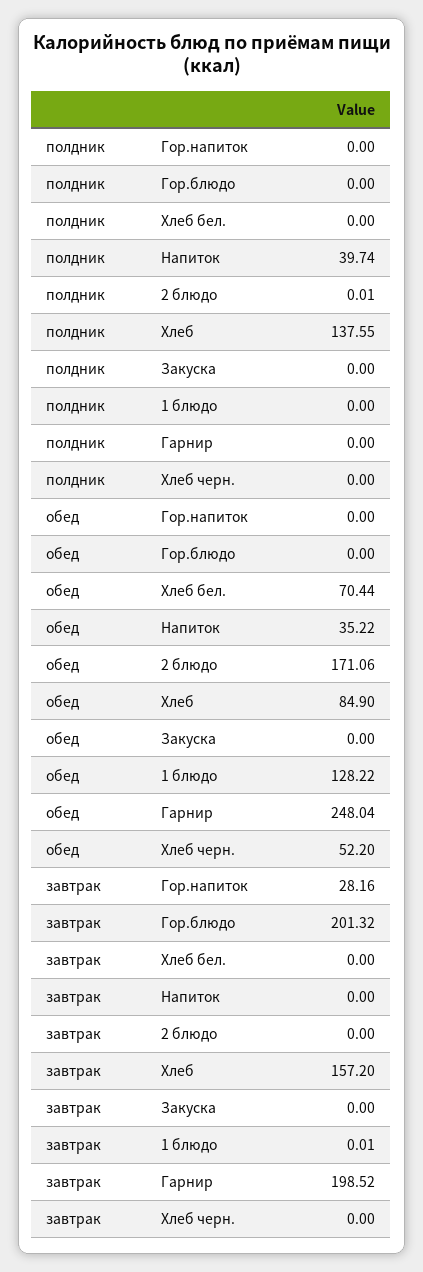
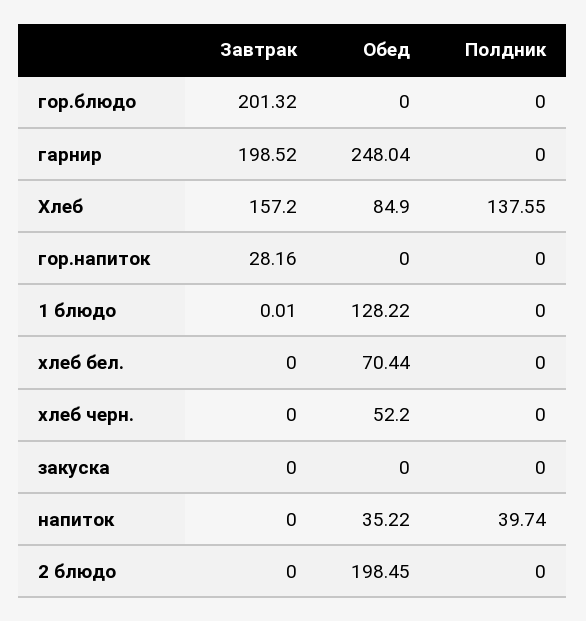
полдник, 2 блюдо: 0.01 -> 0
обед, 2 блюдо: 171.06 -> 198.45

